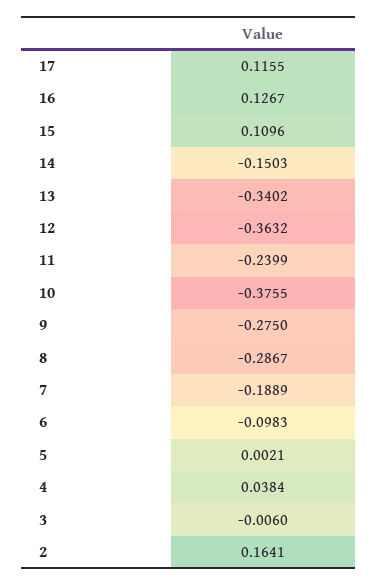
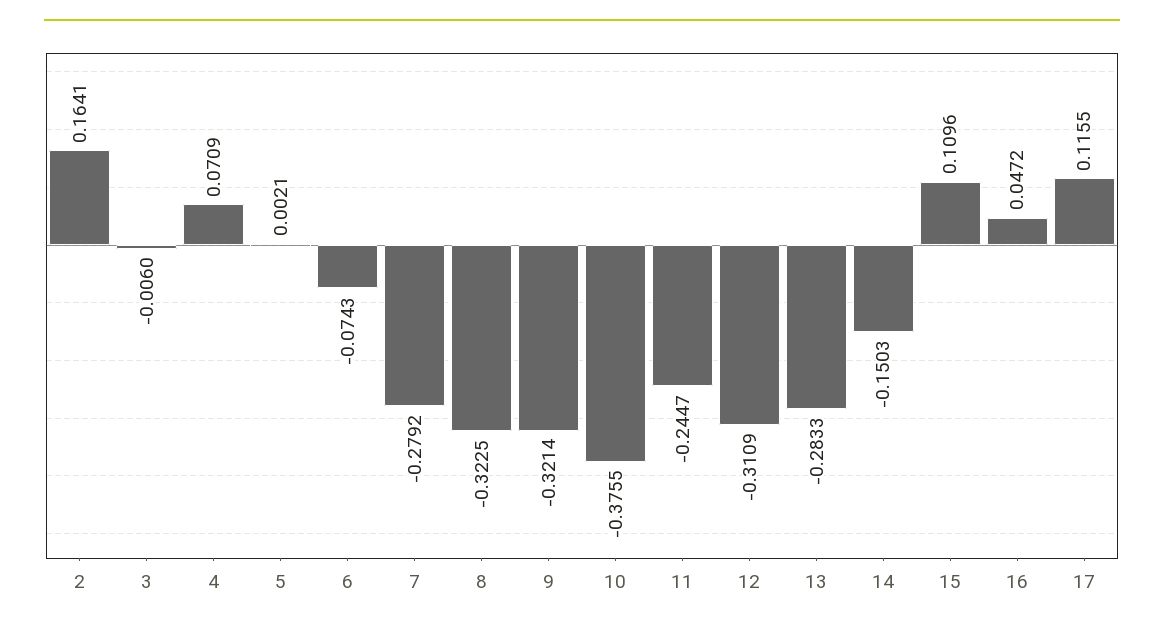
16: 0.1267 -> 0.0472
13: -0.3402 -> -0.2833
12: -0.3632 -> -0.3109
11: -0.2399 -> -0.2447
9: -0.275 -> -0.3214
8: -0.2867 -> -0.3225
7: -0.1889 -> -0.2792
6: -0.0983 -> -0.0743
4: 0.0384 -> 0.0709

